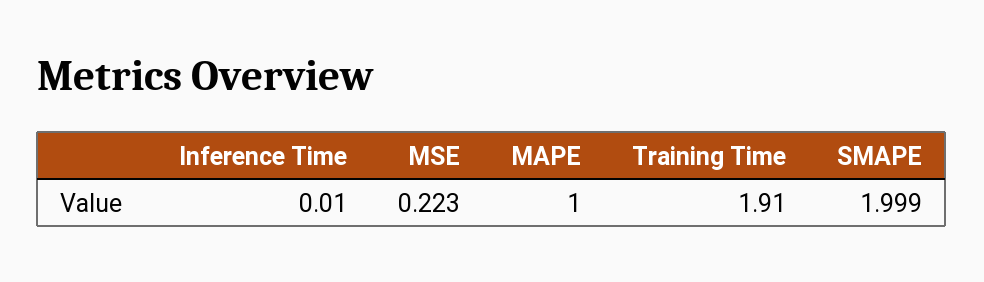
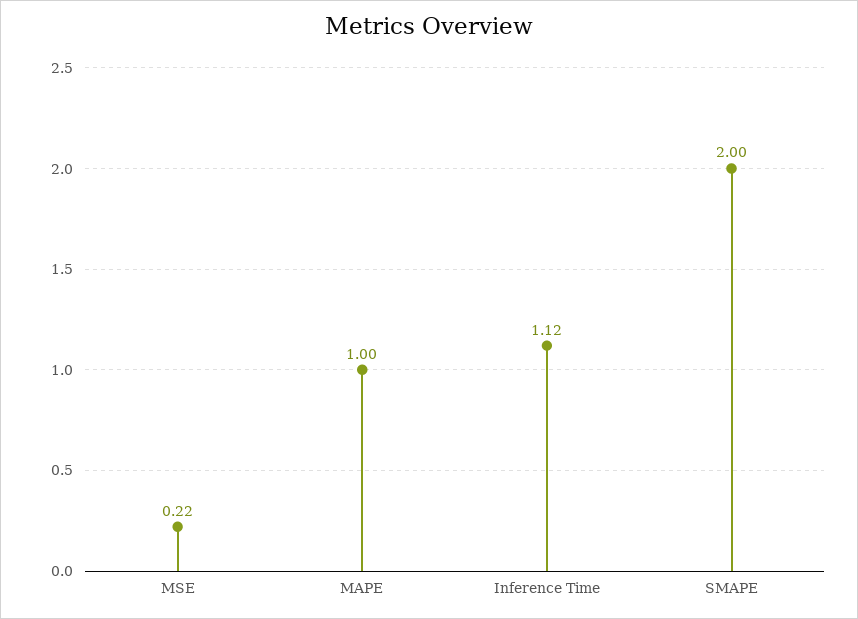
Inference Time: 0.01 -> 1.12
Training Time: 1.91 -> none

